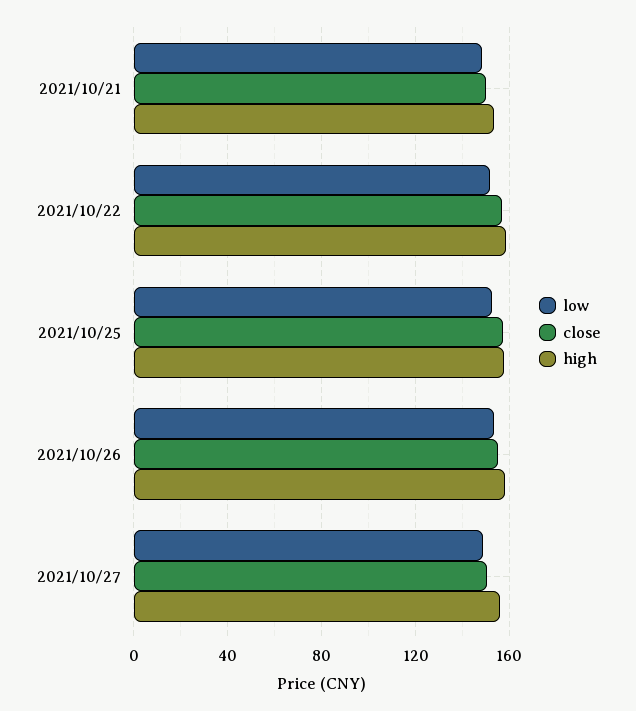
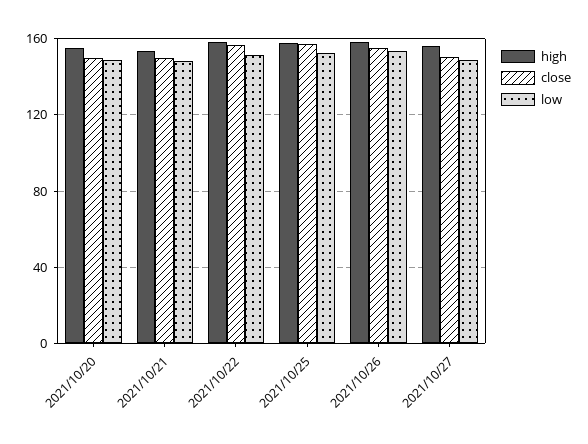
high, 2021/10/20: none -> 155
close, 2021/10/20: none -> 150
low, 2021/10/20: none -> 150

